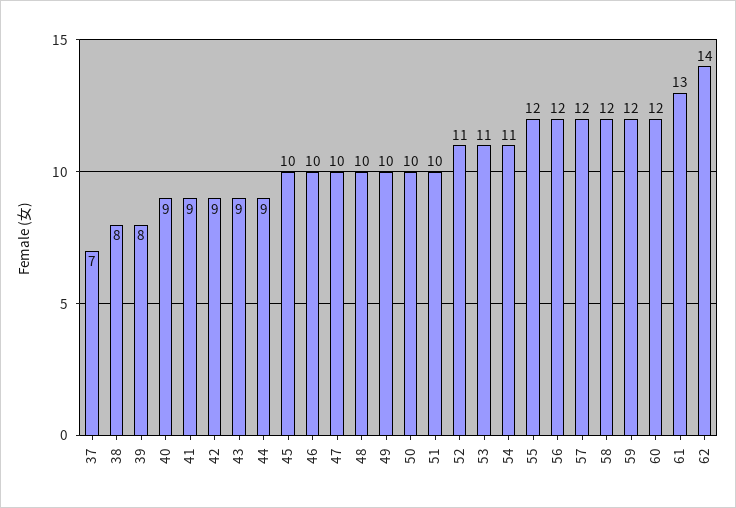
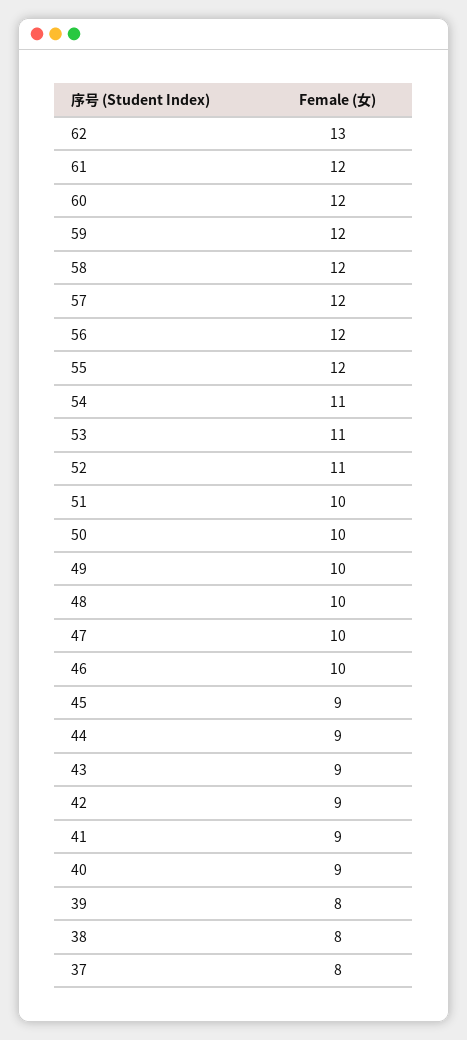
37: 7 -> 8
45: 10 -> 9
61: 13 -> 12
62: 14 -> 13

